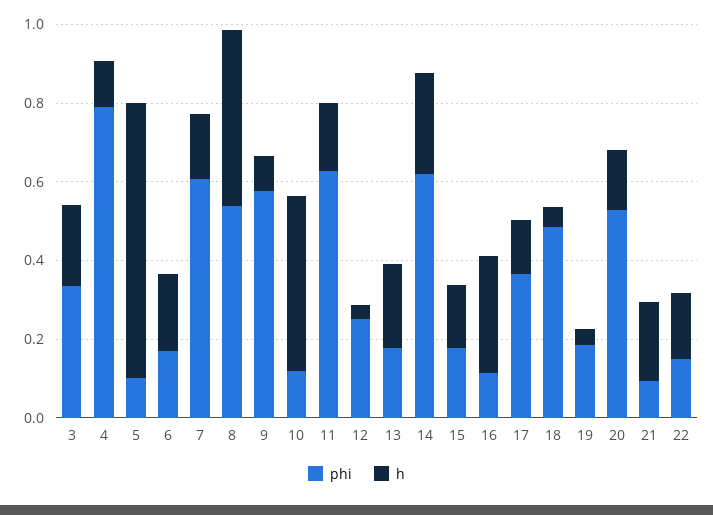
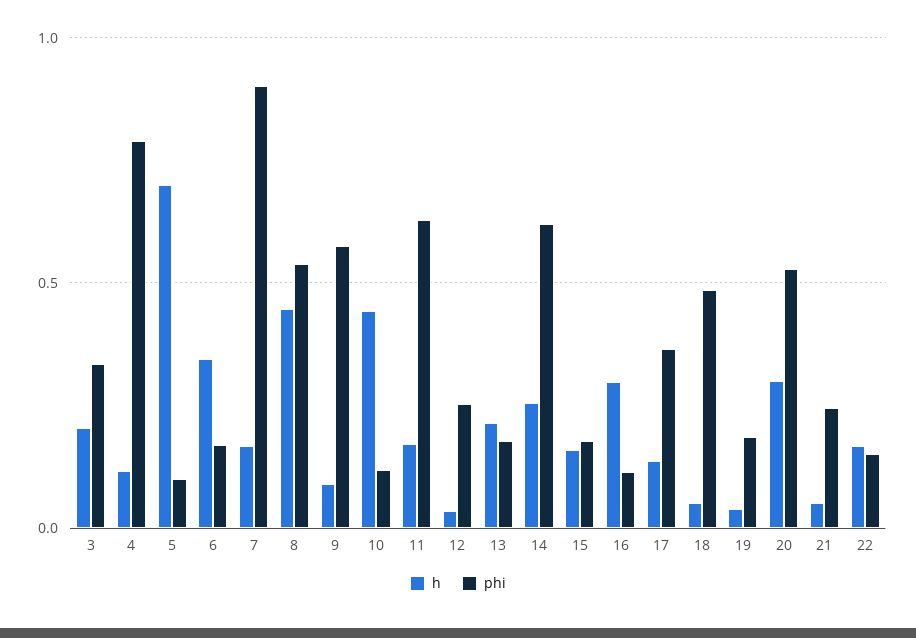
h, 6: 0.2 -> 0.35
phi, 7: 0.6 -> 0.9
h, 20: 0.15 -> 0.3
phi, 21: 0.1 -> 0.25
h, 21: 0.2 -> 0.05

